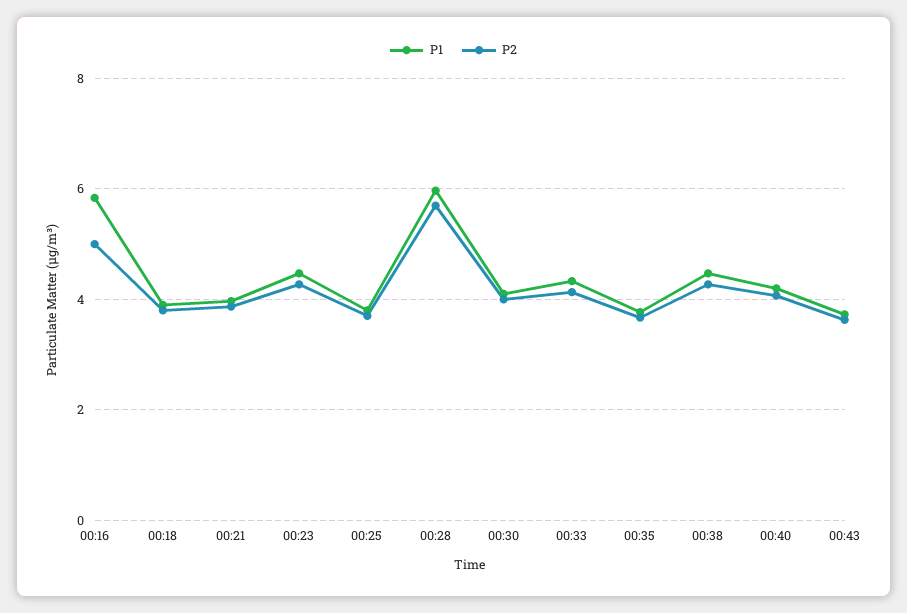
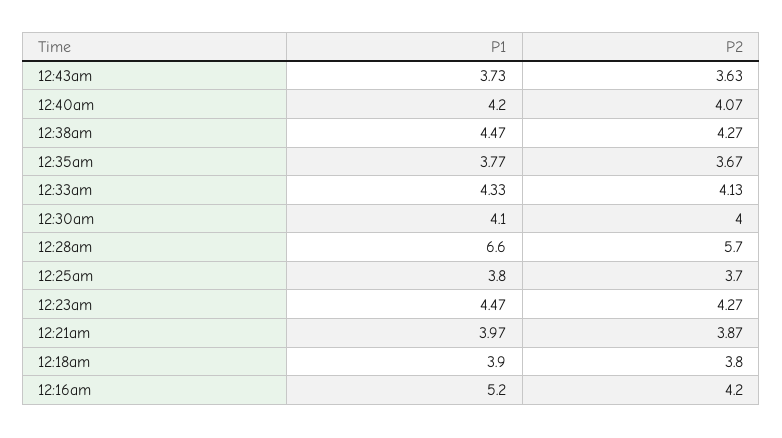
P1, 00:16: 5.8 -> 5.2
P2, 00:16: 5 -> 4.2
P1, 00:28: 6 -> 6.6

